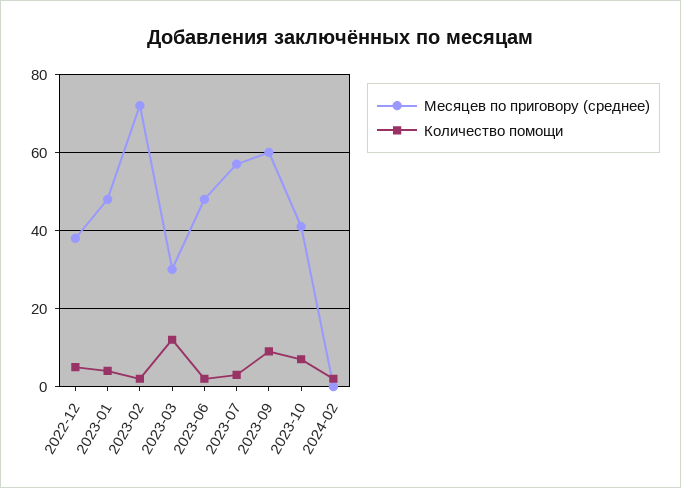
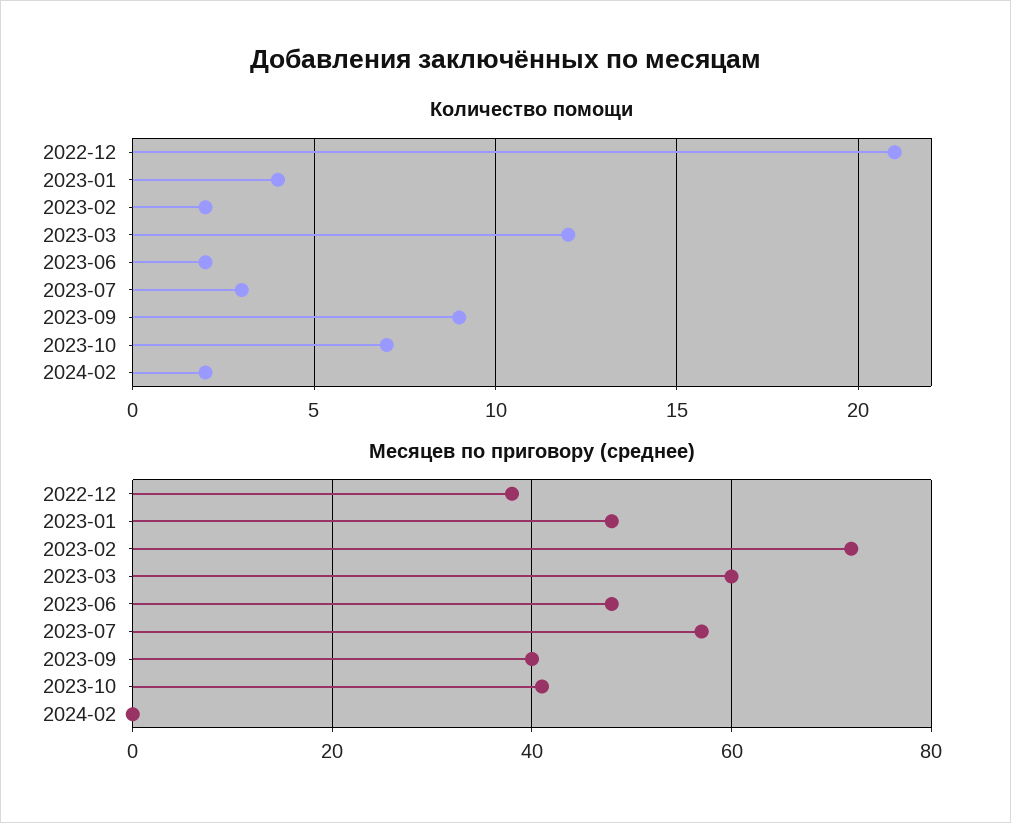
Количество помощи, 2022-12: 5 -> 21
Месяцев по приговору (среднее), 2023-03: 30 -> 60
Месяцев по приговору (среднее), 2023-09: 60 -> 40

